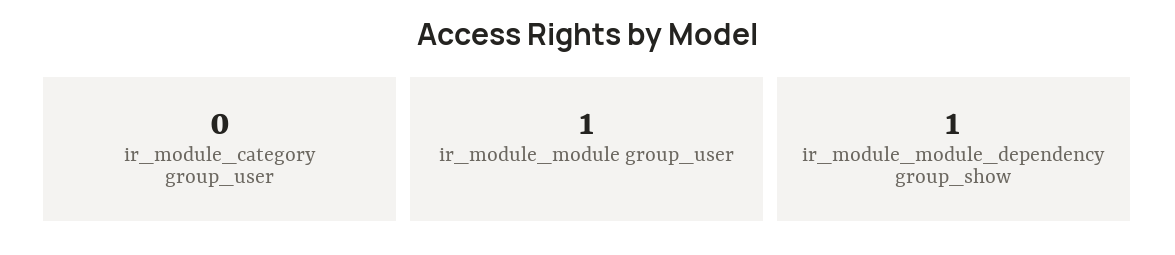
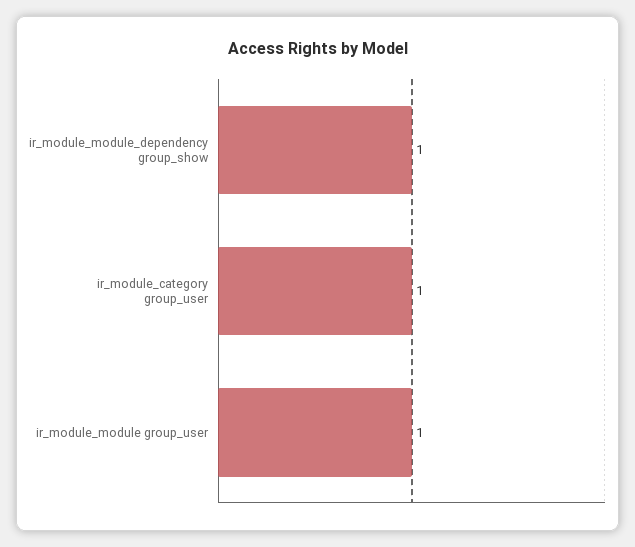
ir_module_category group_user: 0 -> 1

